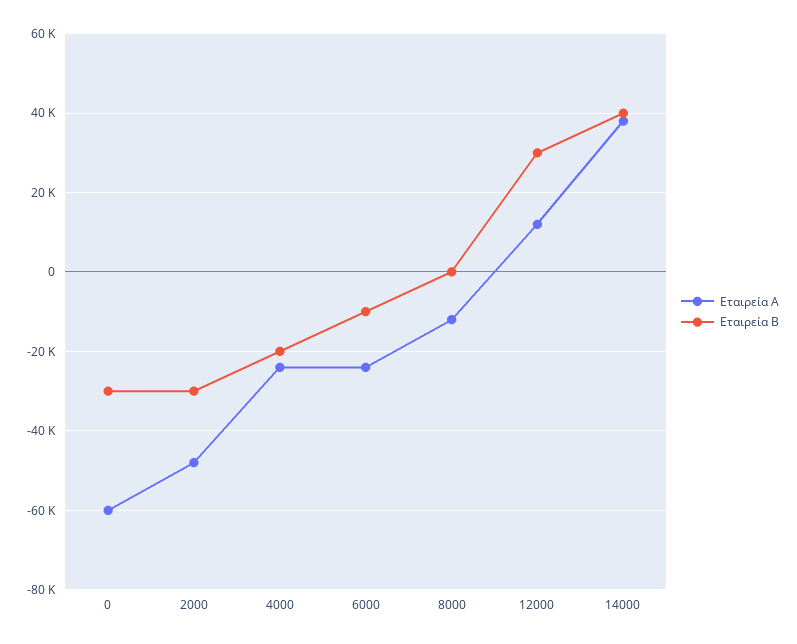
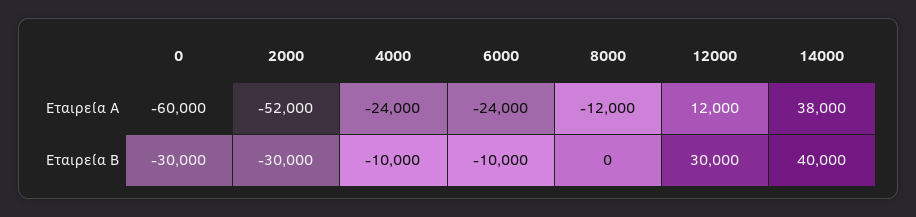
Εταιρεία Α, 2000: -48000 -> -52000
Εταιρεία Β, 4000: -20000 -> -10000

